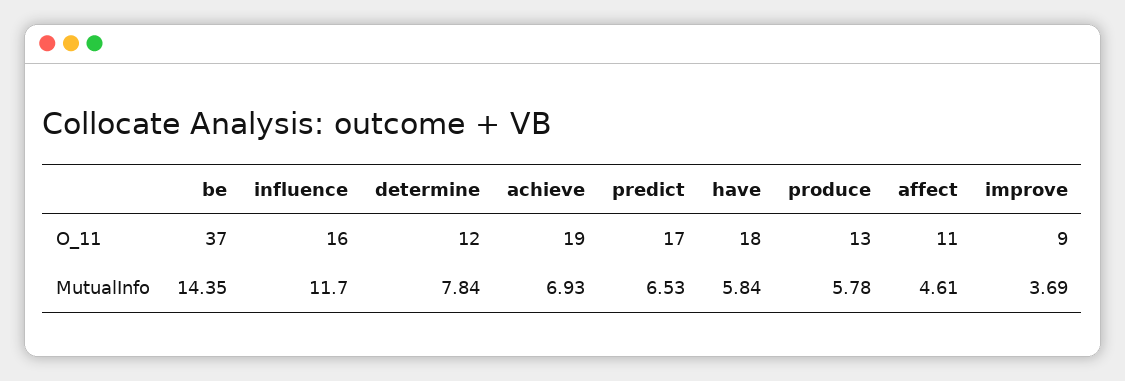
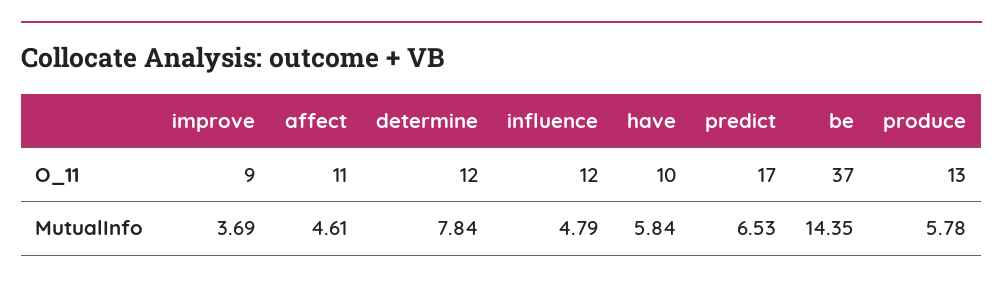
influence, O_11: 16 -> 12
achieve, O_11: 19 -> none
have, O_11: 18 -> 10
influence, MutualInfo: 11.7 -> 4.79
achieve, MutualInfo: 6.93 -> none

